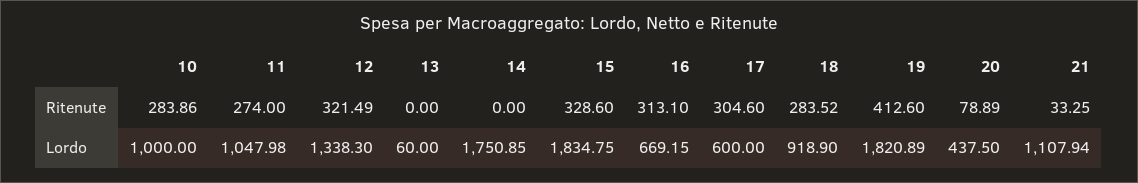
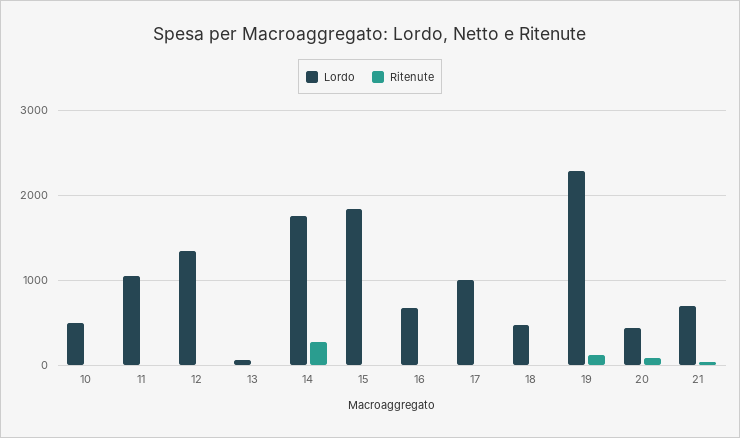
Ritenute, 10: 283.86 -> 0
Ritenute, 11: 274 -> 0
Ritenute, 12: 321.49 -> 0
Ritenute, 14: 0 -> 300
Ritenute, 15: 328.6 -> 0
Ritenute, 16: 313.1 -> 0
Ritenute, 17: 304.6 -> 0
Ritenute, 18: 283.52 -> 0
Ritenute, 19: 412.6 -> 100
Lordo, 10: 1000 -> 500
Lordo, 17: 600 -> 1000
Lordo, 18: 918.9 -> 500
Lordo, 19: 1820.89 -> 2300
Lordo, 21: 1107.94 -> 700

